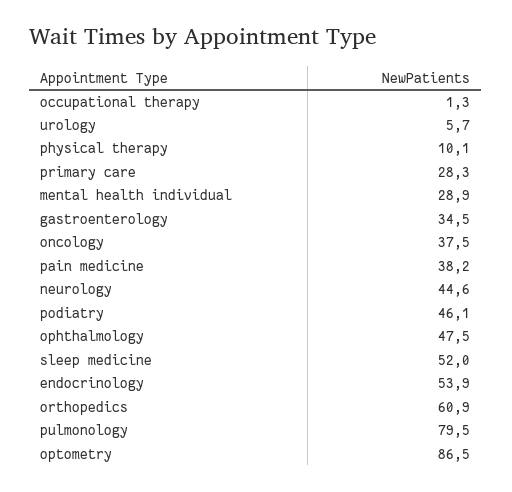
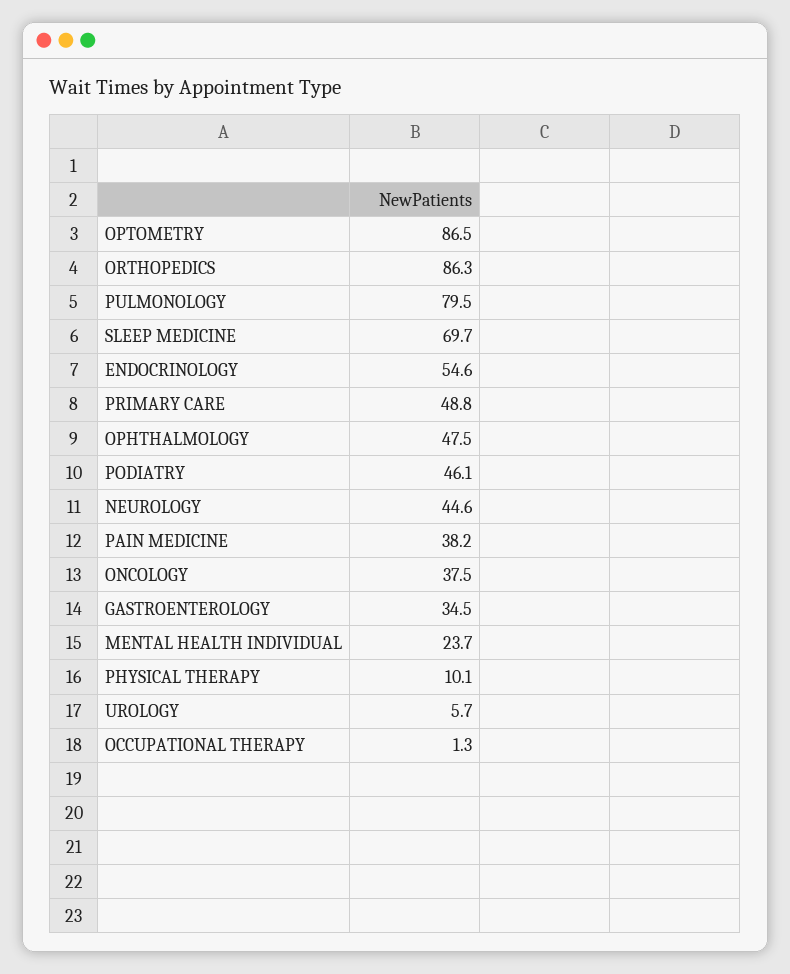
primary care: 28.3 -> 48.8
mental health individual: 28.9 -> 23.7
sleep medicine: 52 -> 69.7
endocrinology: 53.9 -> 54.6
orthopedics: 60.9 -> 86.3

